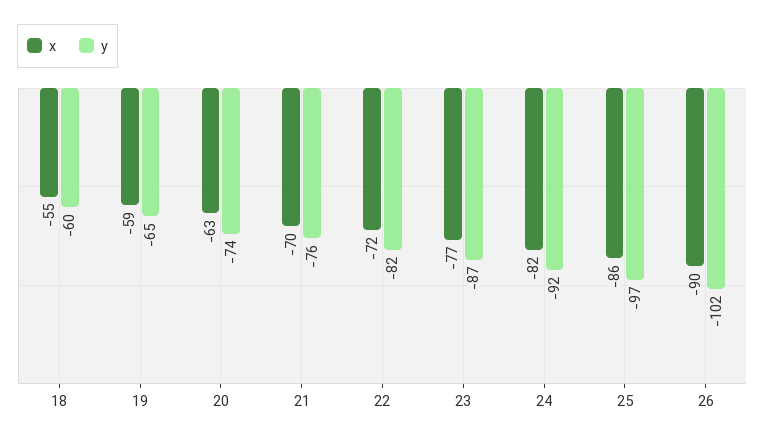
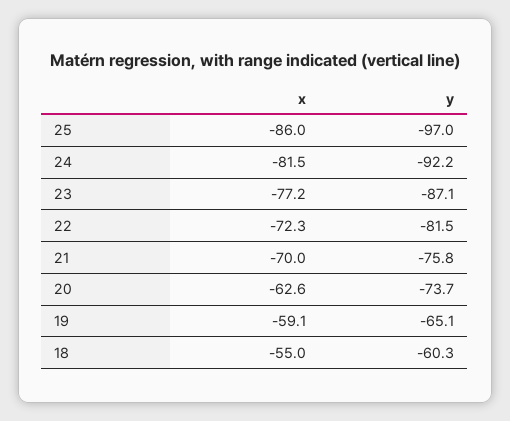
x, 26: -90 -> none
y, 26: -102 -> none

